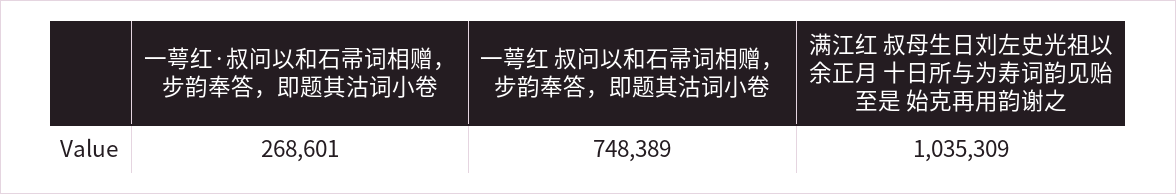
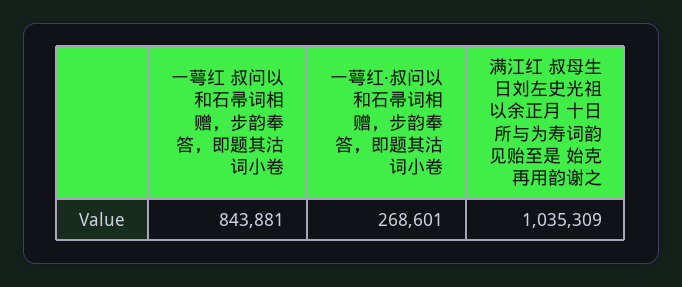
一萼红 叔问以和石帚词相赠，步韵奉答，即题其沽词小卷: 748389 -> 843881

